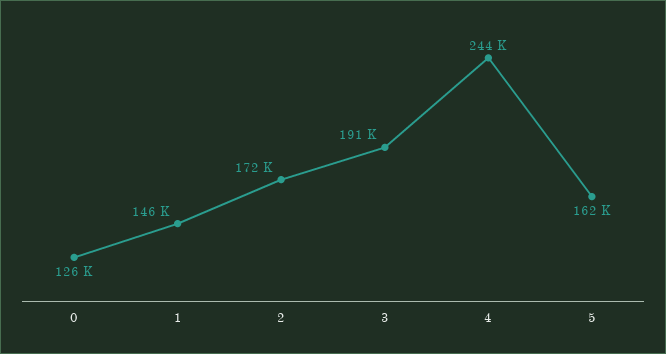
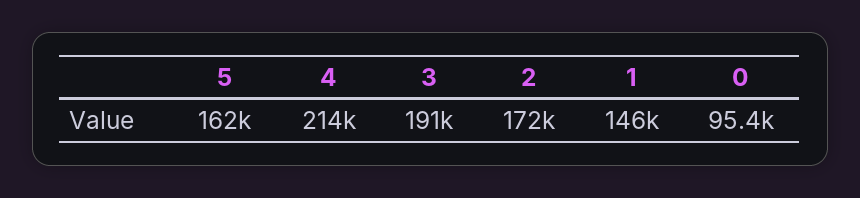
0: 126000 -> 95400
4: 244000 -> 214000

